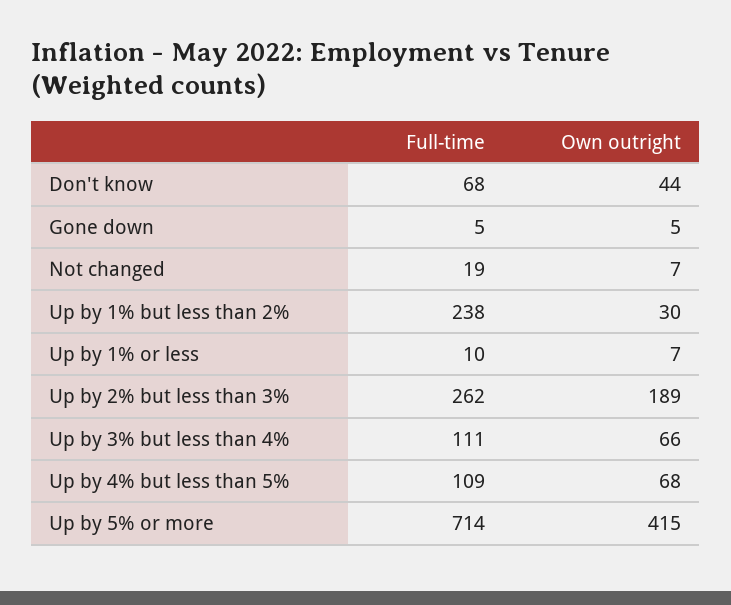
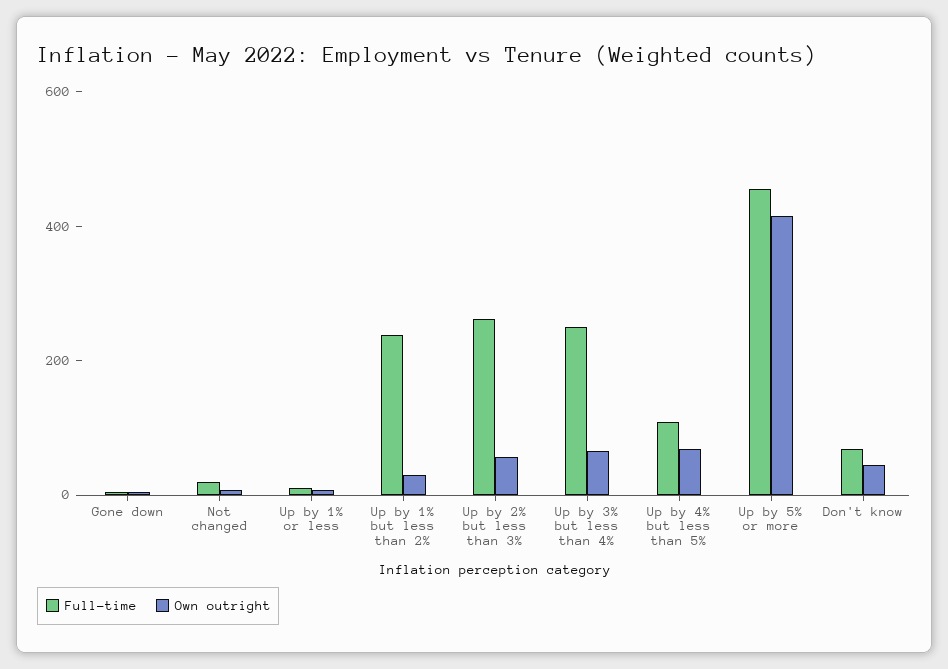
Own outright, Up by 2% but less than 3%: 189 -> 50
Full-time, Up by 3% but less than 4%: 111 -> 250
Full-time, Up by 5% or more: 714 -> 450

